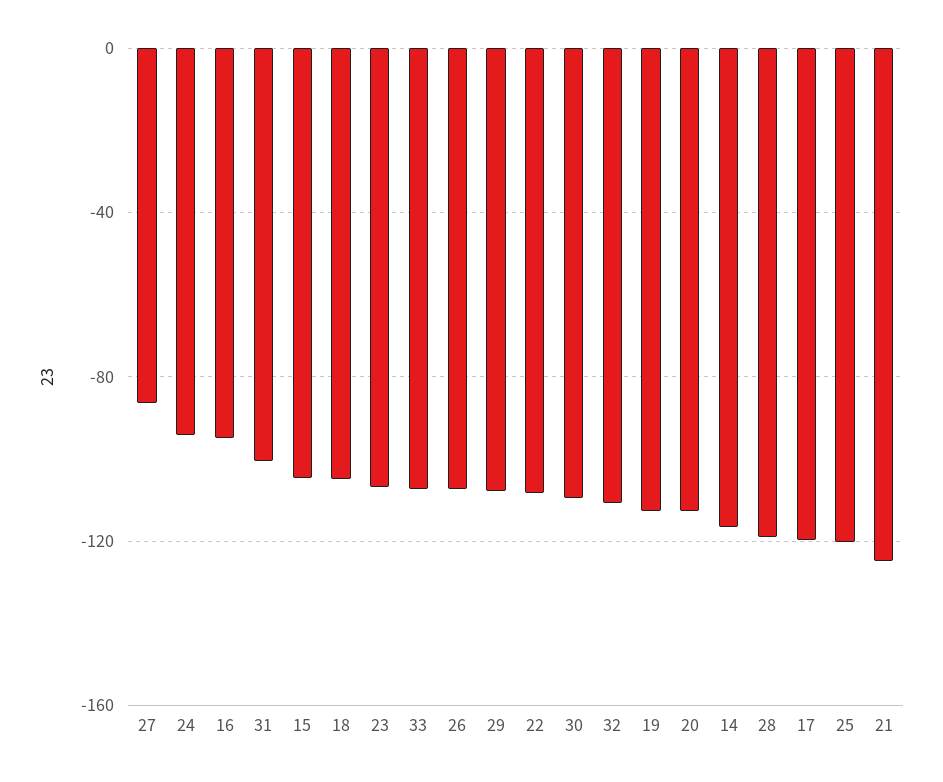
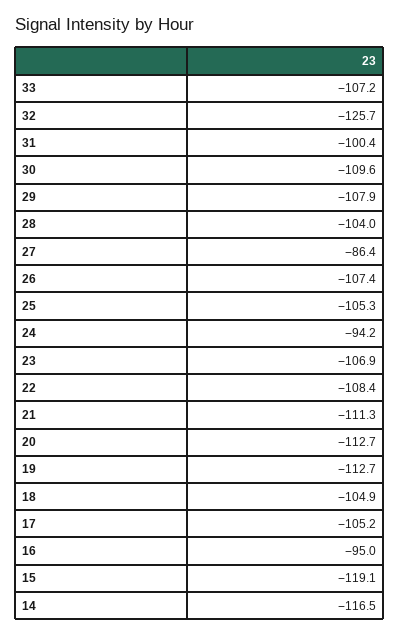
15: -105 -> -119.1
32: -110 -> -125.7
28: -120 -> -104
17: -120 -> -105.2
25: -120 -> -105.3
21: -125 -> -111.3

